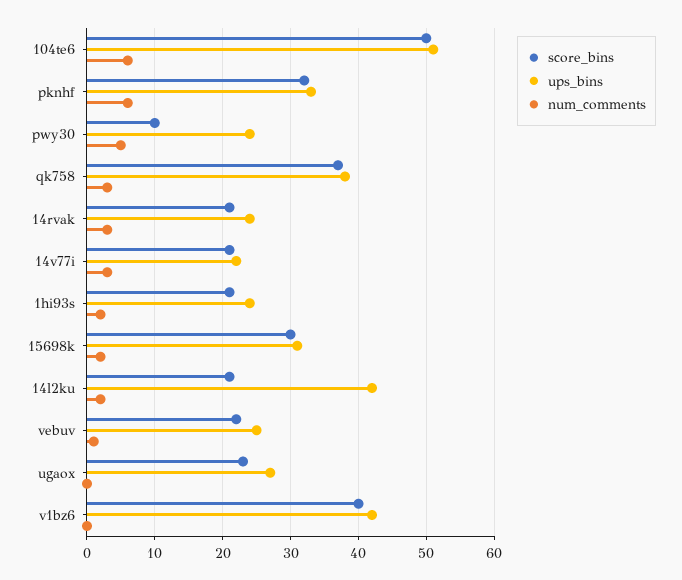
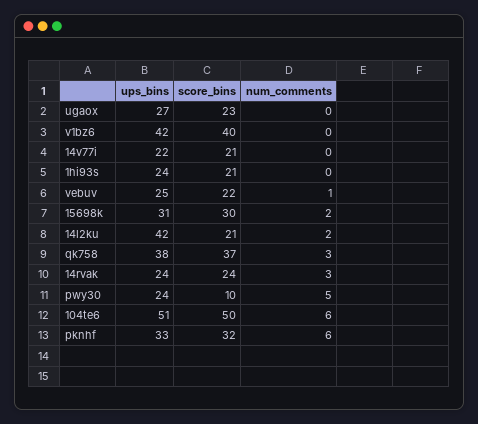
score_bins, 14rvak: 21 -> 24
num_comments, 14v77i: 3 -> 0
num_comments, 1hi93s: 2 -> 0

